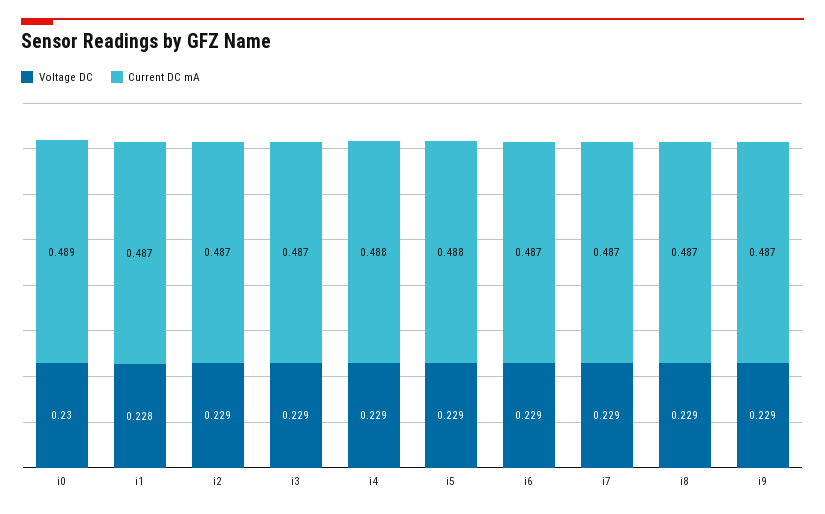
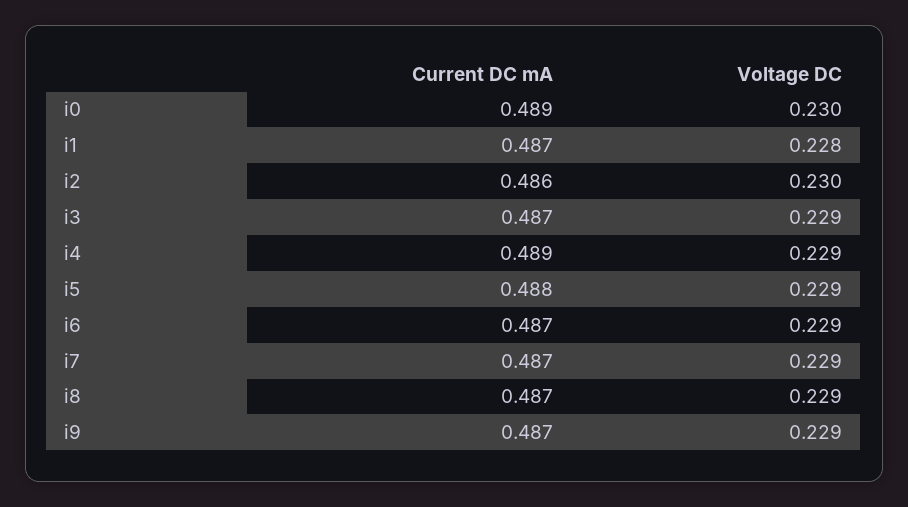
Voltage DC, i2: 0.229 -> 0.23
Current DC mA, i2: 0.487 -> 0.486
Current DC mA, i4: 0.488 -> 0.489

